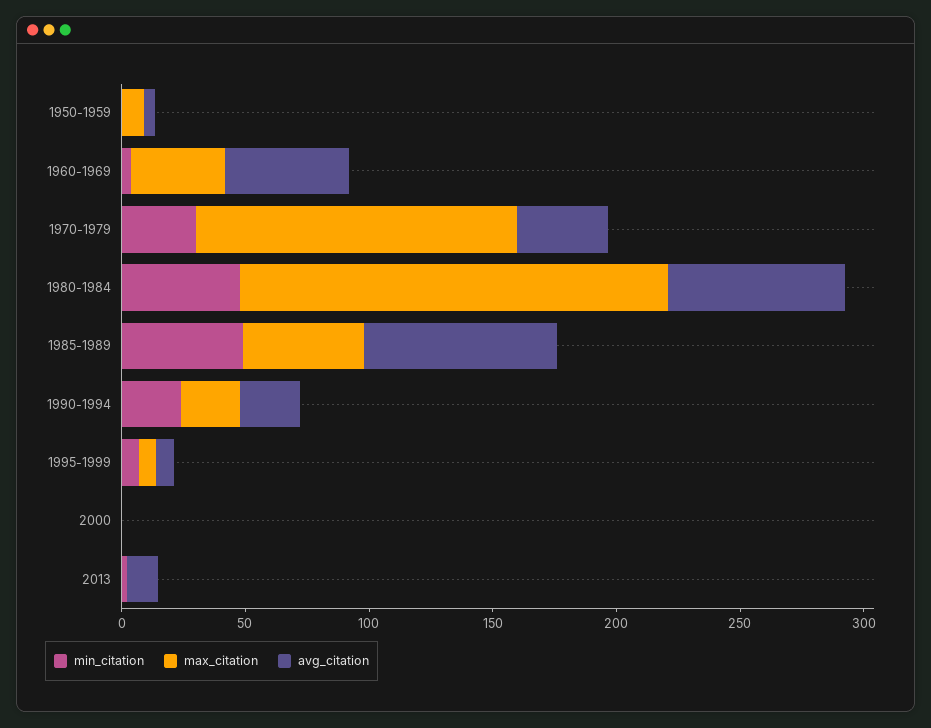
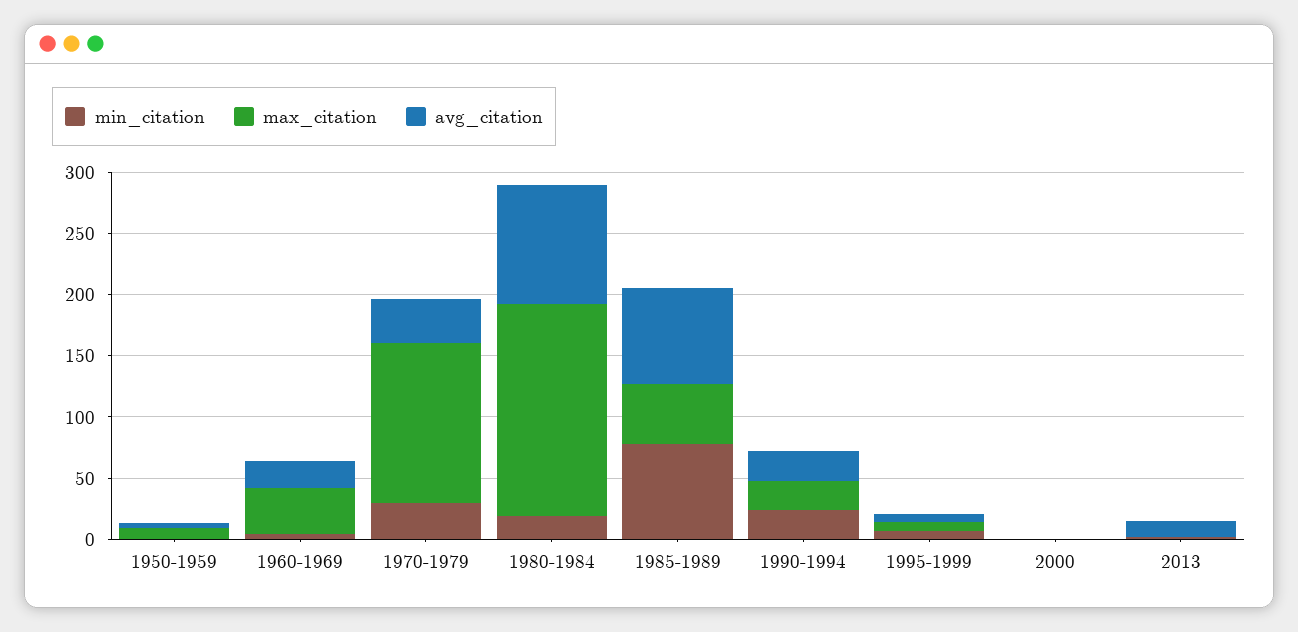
avg_citation, 1960-1969: 50 -> 20
min_citation, 1980-1984: 50 -> 20
avg_citation, 1980-1984: 70 -> 100
min_citation, 1985-1989: 50 -> 80

